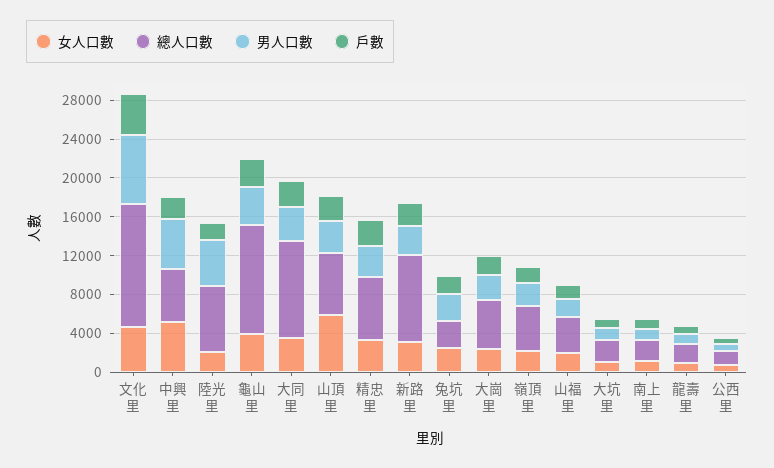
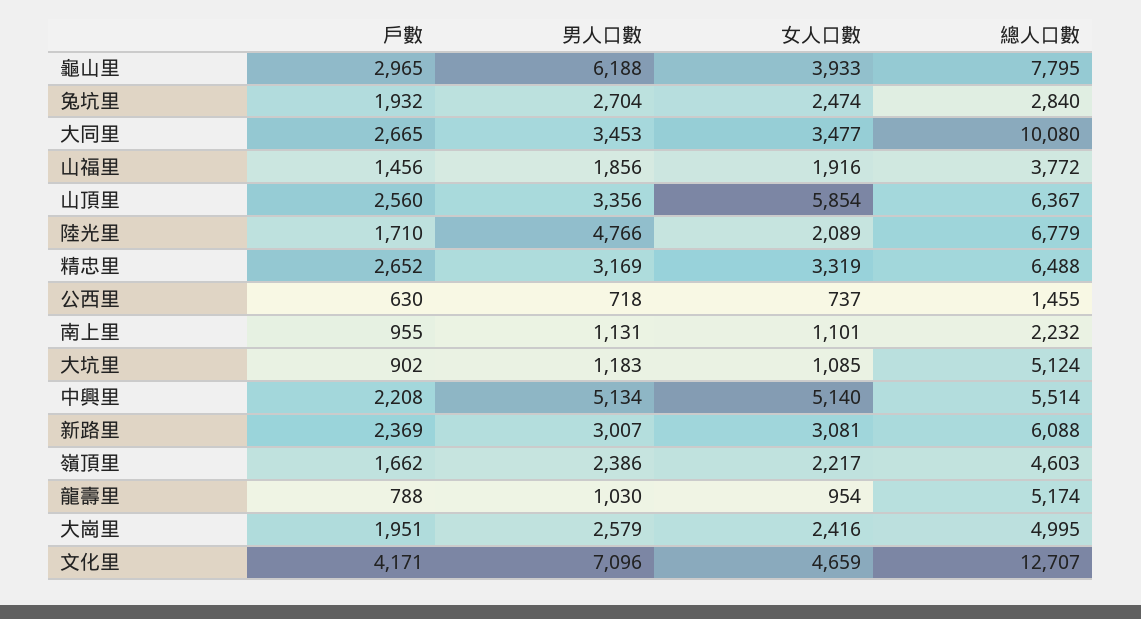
總人口數, 龜山里: 11000 -> 7795
男人口數, 龜山里: 4000 -> 6188
總人口數, 新路里: 9000 -> 6088
總人口數, 大坑里: 2000 -> 5124
總人口數, 龍壽里: 2000 -> 5174

